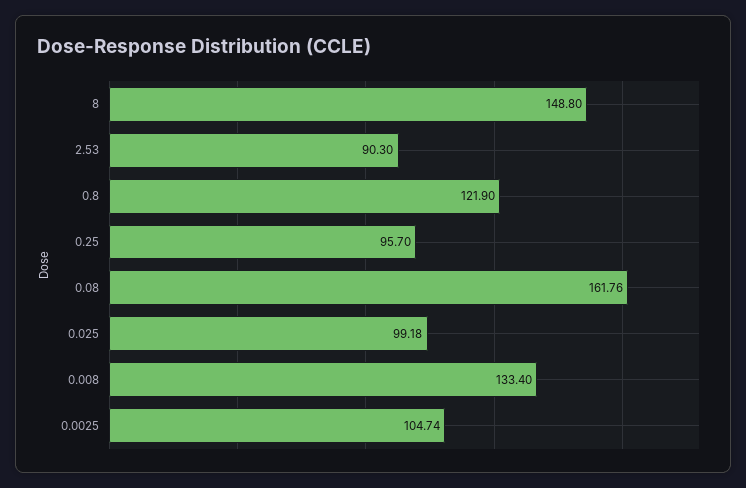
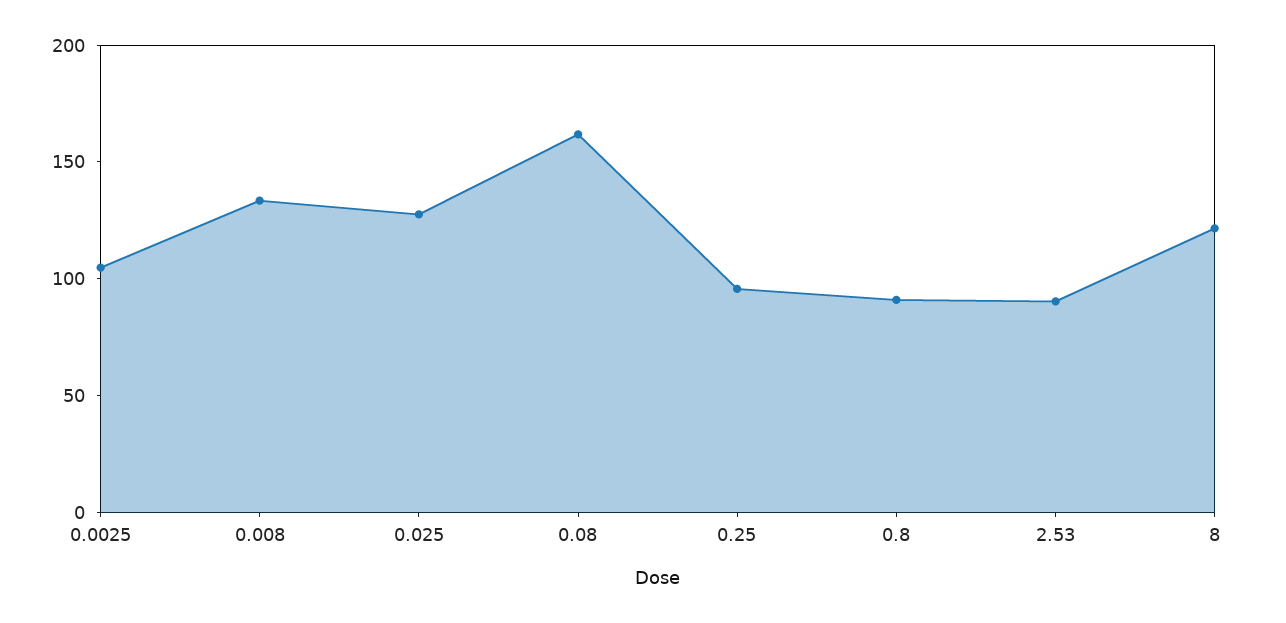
8: 148.8 -> 120
0.8: 121.9 -> 90
0.025: 99.18 -> 130

